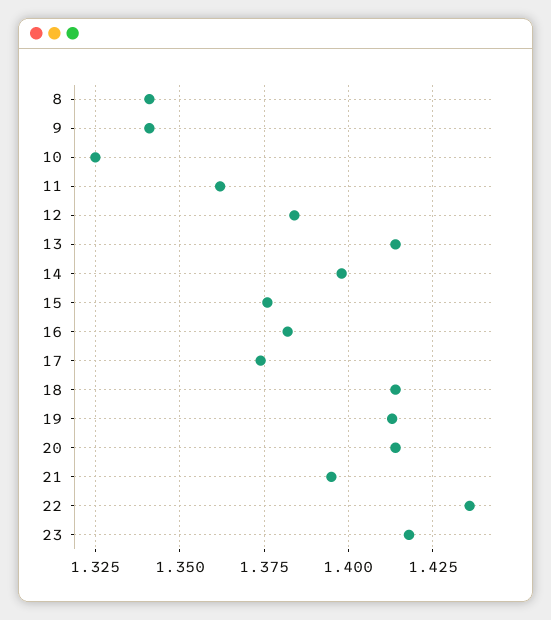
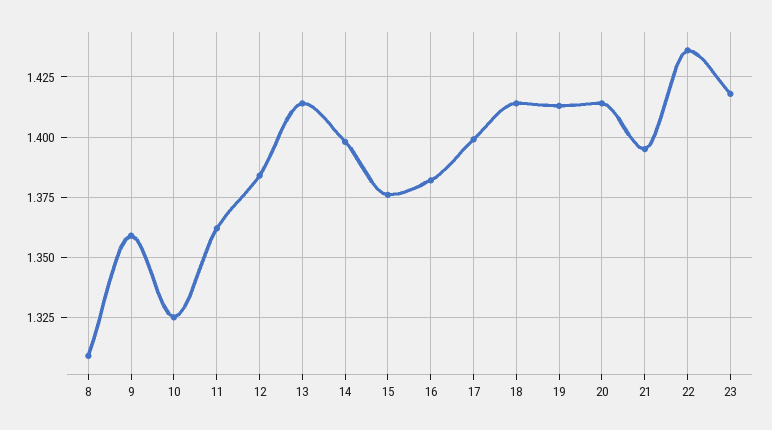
8: 1.34 -> 1.31
9: 1.34 -> 1.36
17: 1.375 -> 1.4

